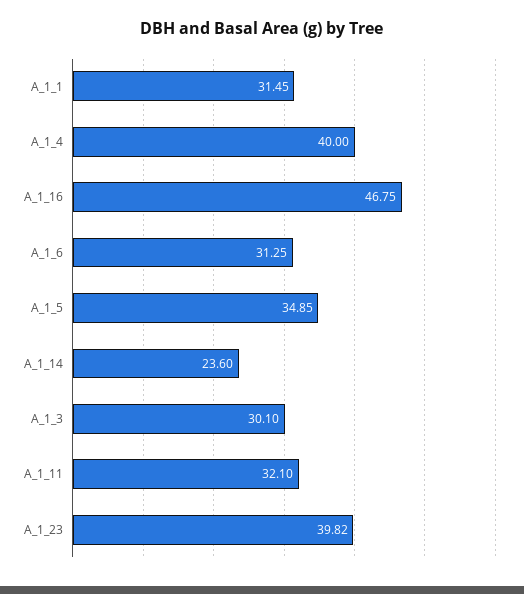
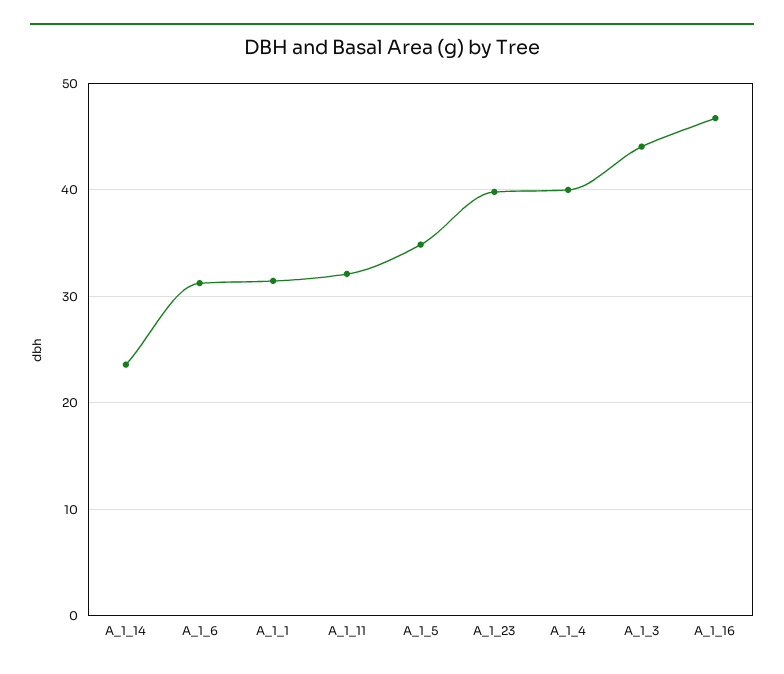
A_1_3: 30.1 -> 44

